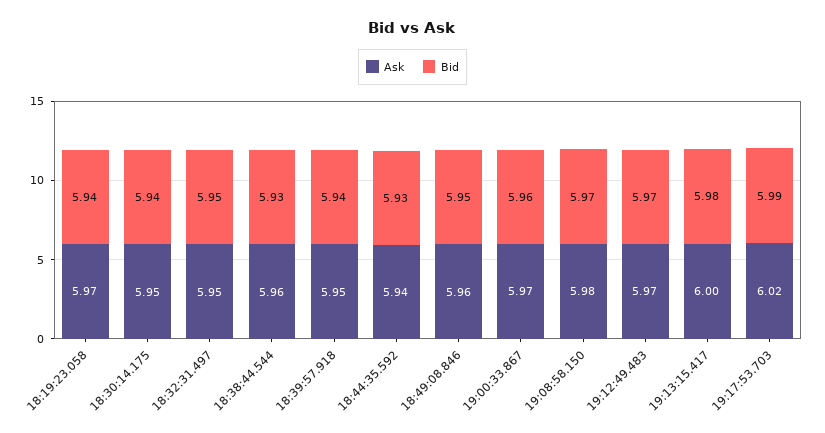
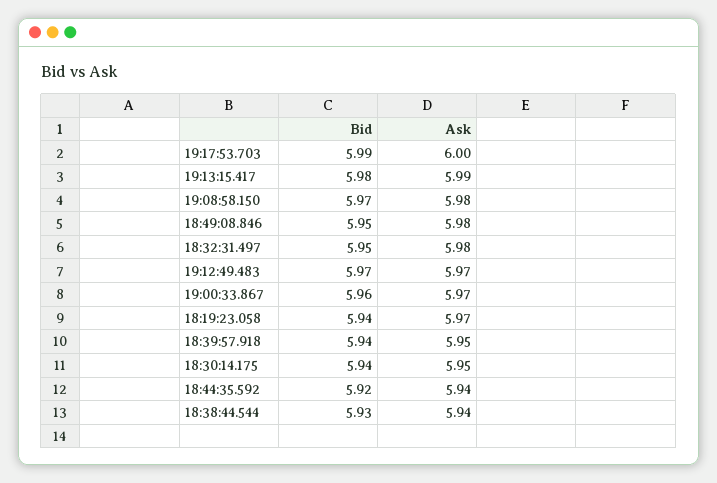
Ask, 18:32:31.497: 5.95 -> 5.98
Ask, 18:38:44.544: 5.96 -> 5.94
Bid, 18:44:35.592: 5.93 -> 5.92
Ask, 18:49:08.846: 5.96 -> 5.98
Ask, 19:13:15.417: 6 -> 5.99
Ask, 19:17:53.703: 6.02 -> 6

